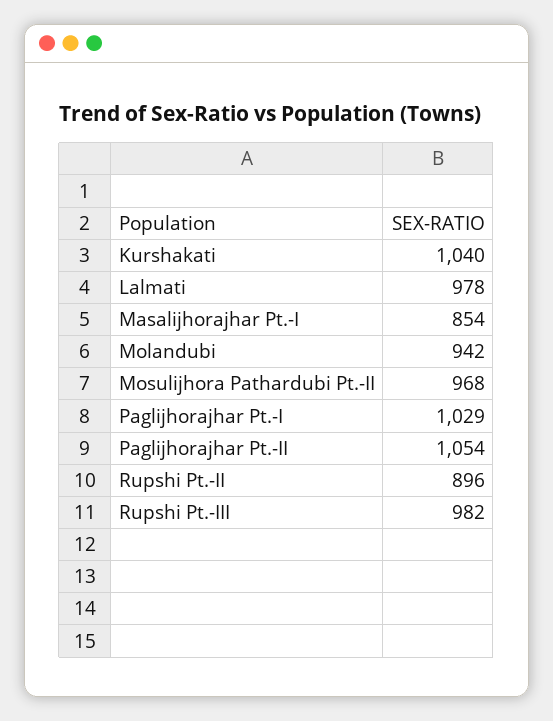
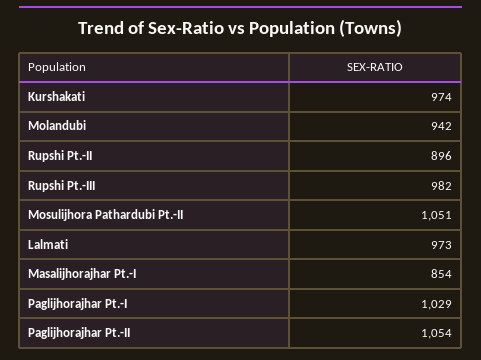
Kurshakati: 1040 -> 974
Lalmati: 978 -> 973
Mosulijhora Pathardubi Pt.-II: 968 -> 1051

